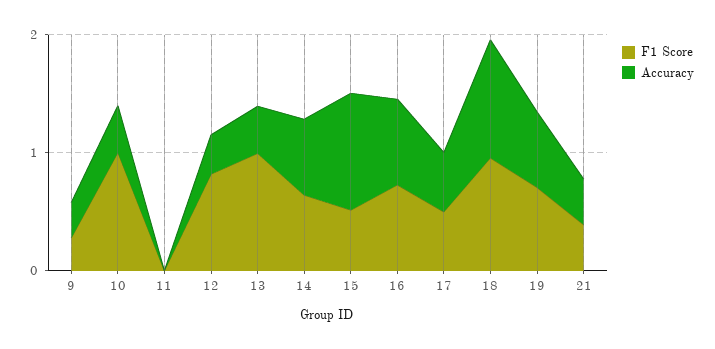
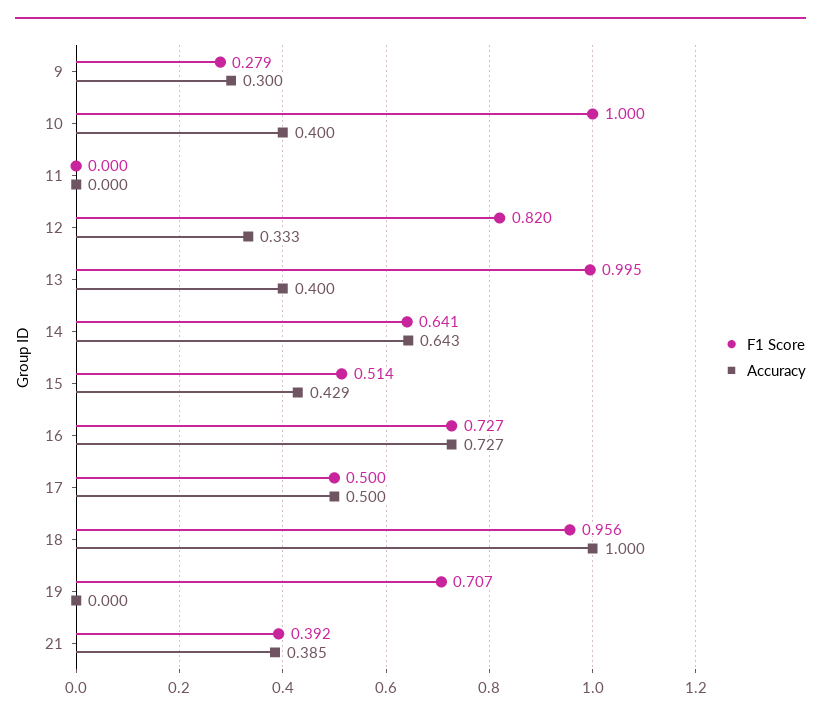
Accuracy, 15: 1 -> 0.429
Accuracy, 19: 0.6 -> 0

